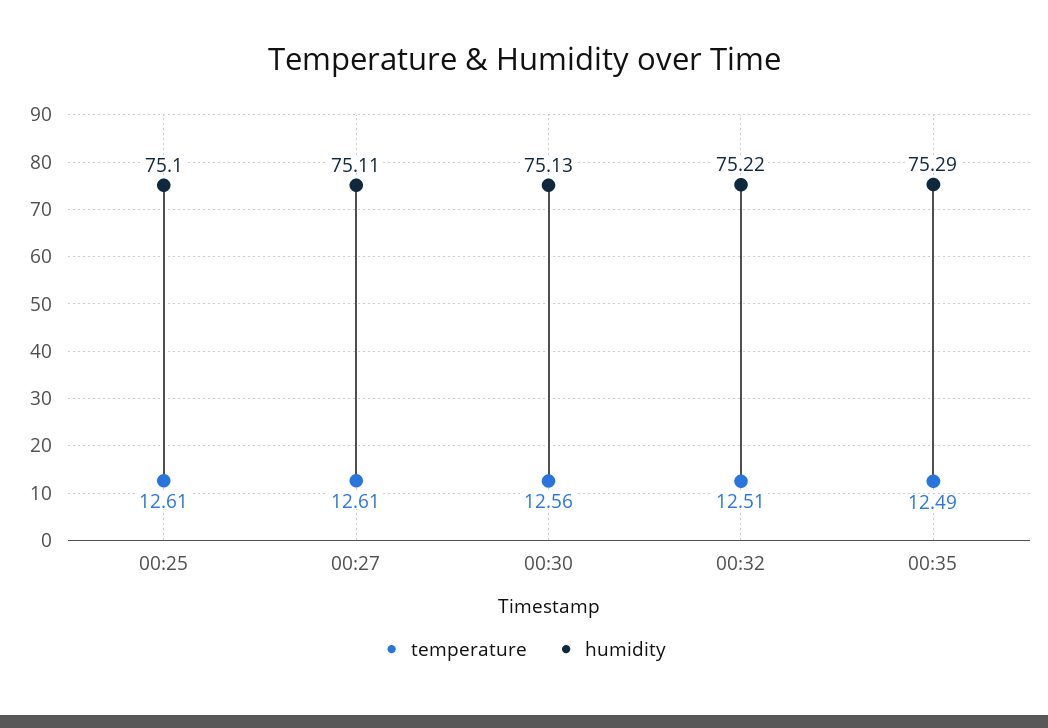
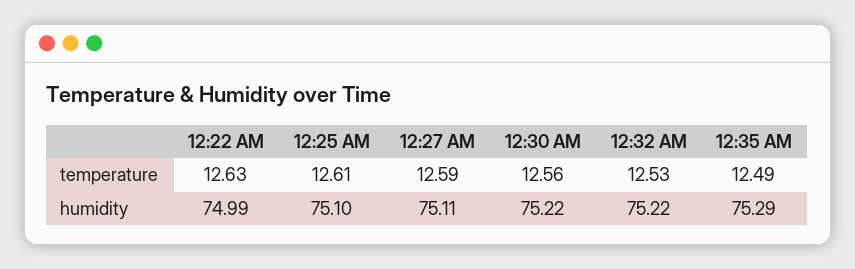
temperature, 00:27: 12.61 -> 12.59
humidity, 00:30: 75.13 -> 75.22
temperature, 00:32: 12.51 -> 12.53
temperature, 12:22 AM: none -> 12.63
humidity, 12:22 AM: none -> 74.99

